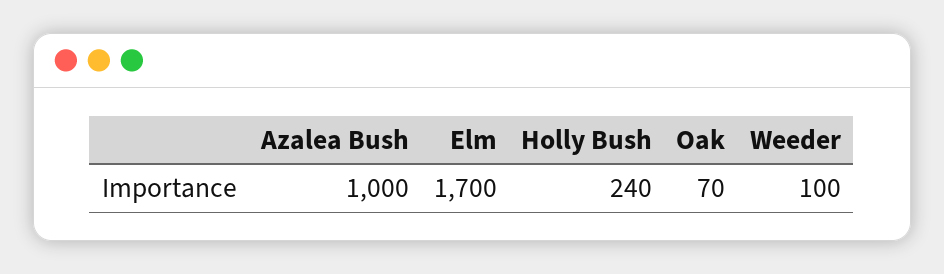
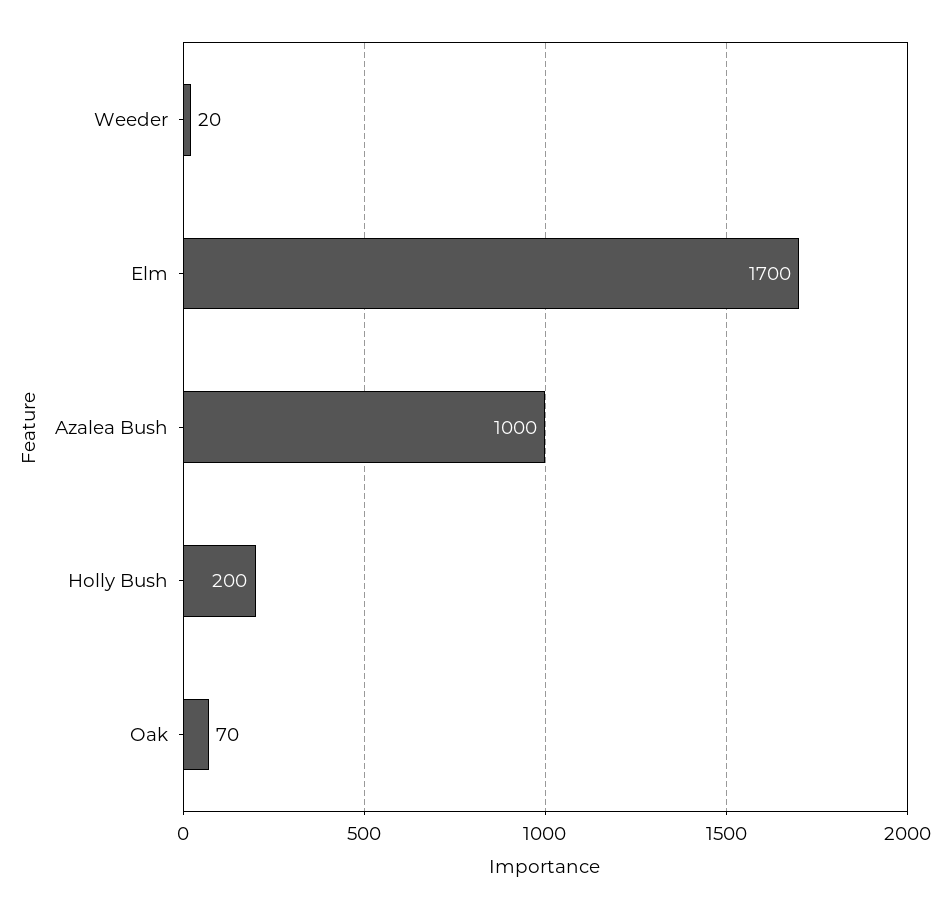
Holly Bush: 240 -> 200
Weeder: 100 -> 20

